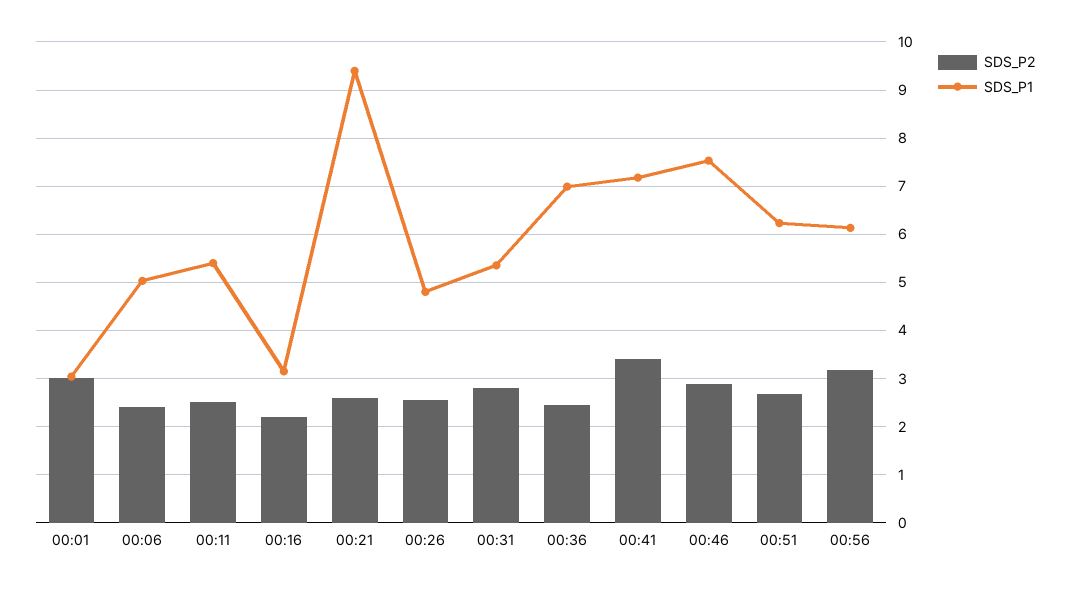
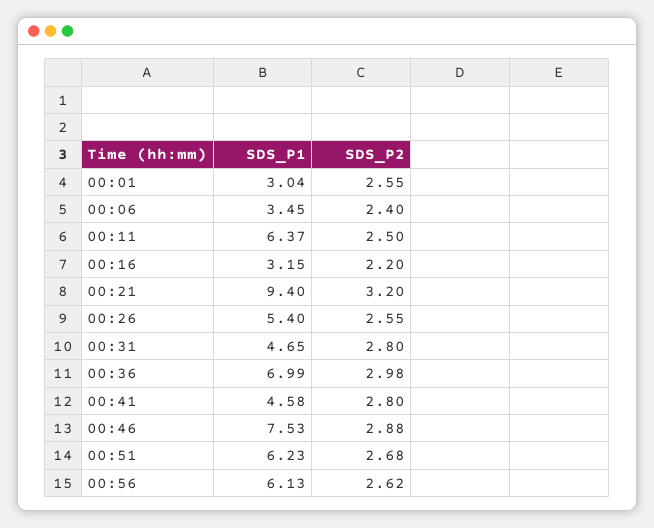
SDS_P2, 00:01: 3 -> 2.55
SDS_P1, 00:06: 5 -> 3.45
SDS_P1, 00:11: 5.4 -> 6.37
SDS_P2, 00:21: 2.6 -> 3.2
SDS_P1, 00:26: 4.8 -> 5.4
SDS_P1, 00:31: 5.4 -> 4.65
SDS_P2, 00:36: 2.4 -> 2.98
SDS_P2, 00:41: 3.4 -> 2.8
SDS_P1, 00:41: 7.2 -> 4.58
SDS_P2, 00:56: 3.2 -> 2.62

